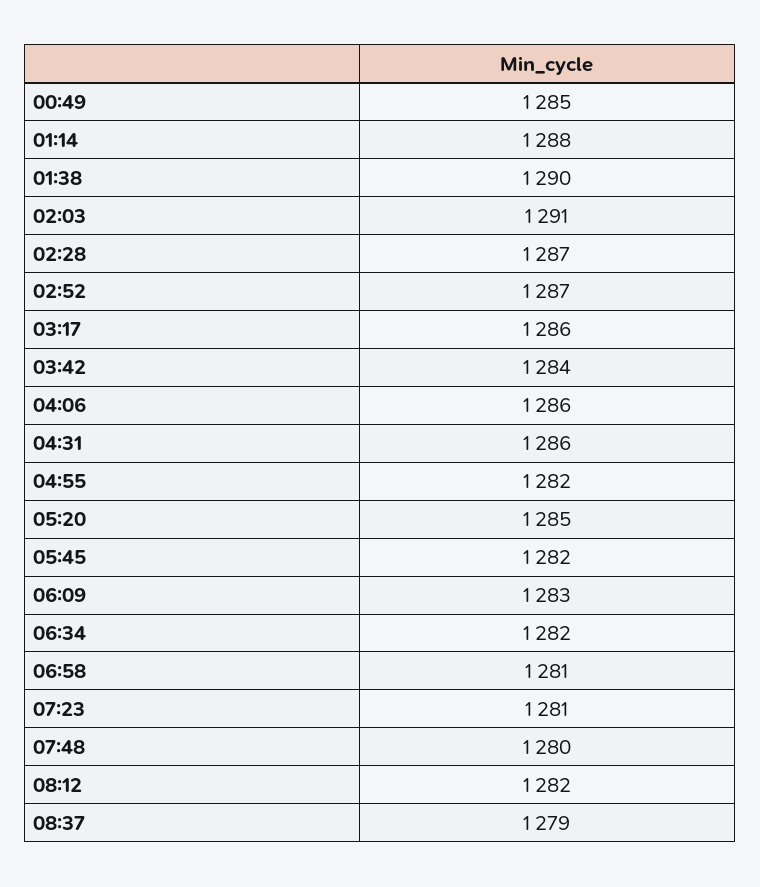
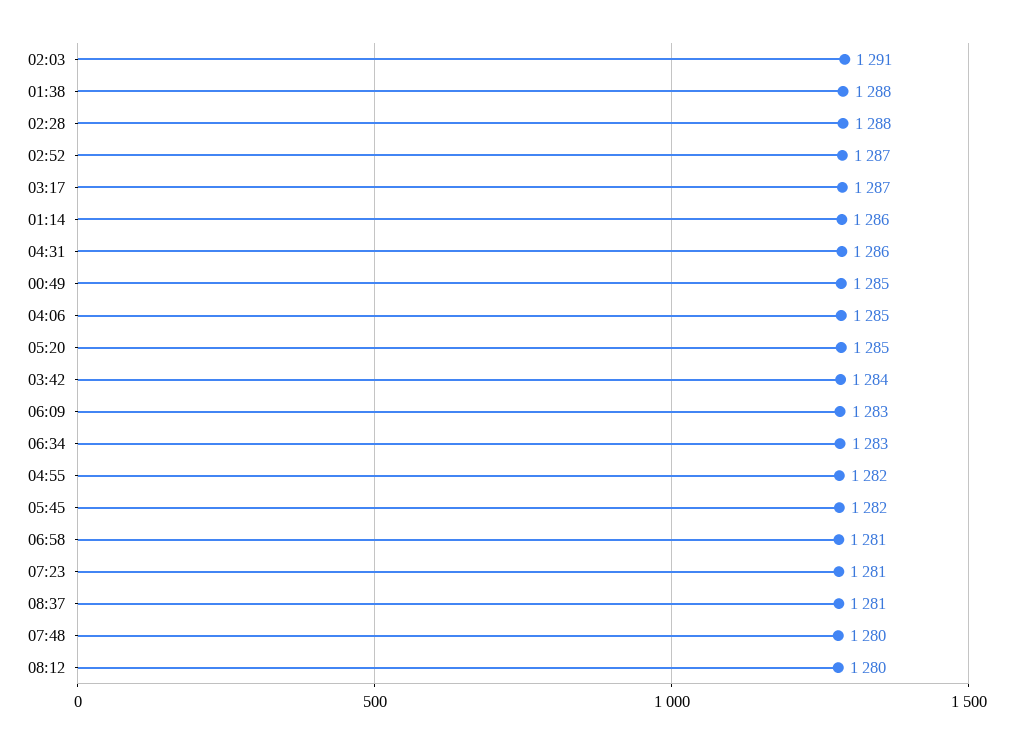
01:14: 1288 -> 1286
01:38: 1290 -> 1288
02:28: 1287 -> 1288
03:17: 1286 -> 1287
04:06: 1286 -> 1285
06:34: 1282 -> 1283
08:12: 1282 -> 1280
08:37: 1279 -> 1281

